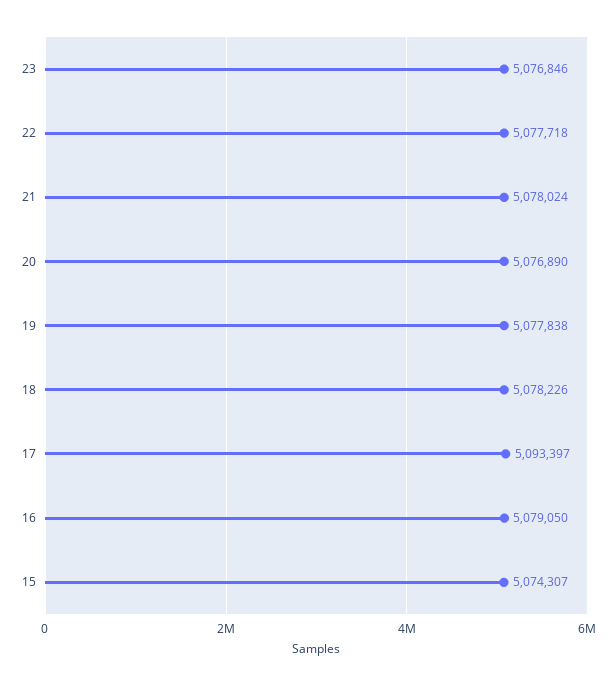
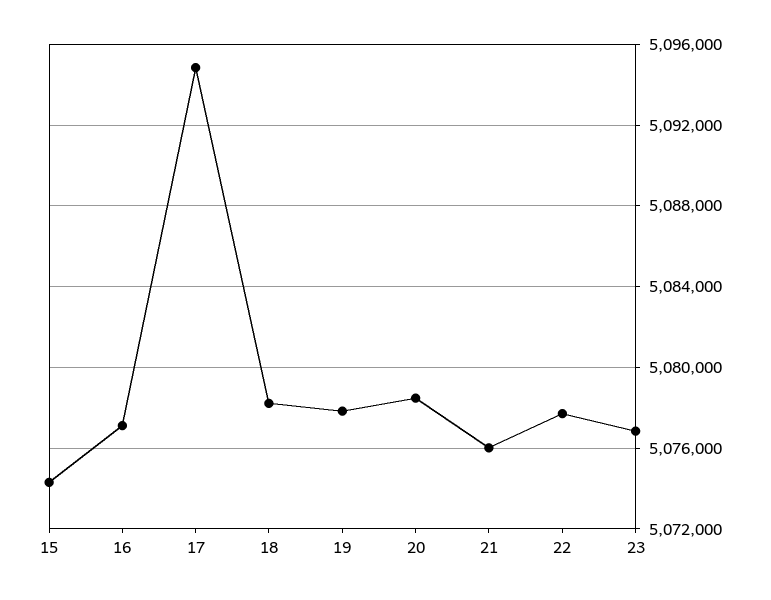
21: 5078024 -> 5076000
20: 5076890 -> 5078500
17: 5093397 -> 5095000
16: 5079050 -> 5077000

